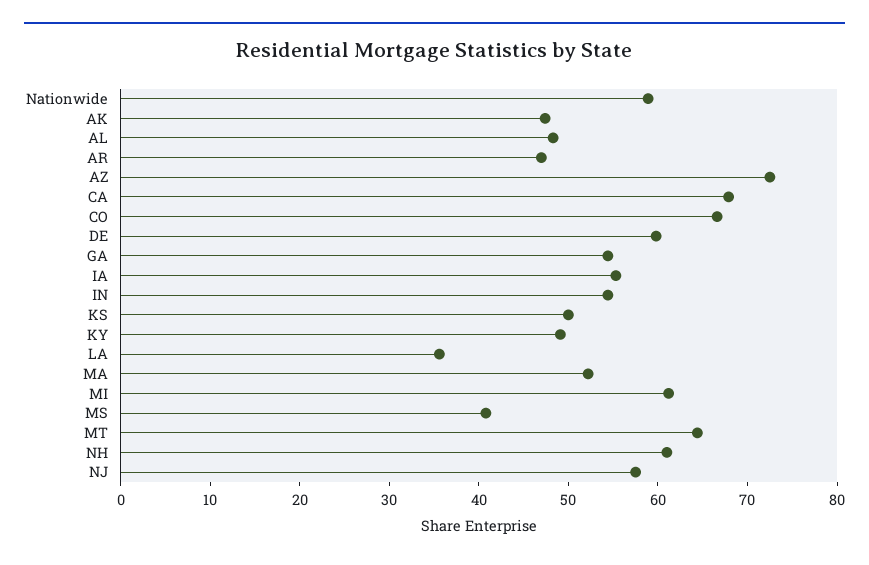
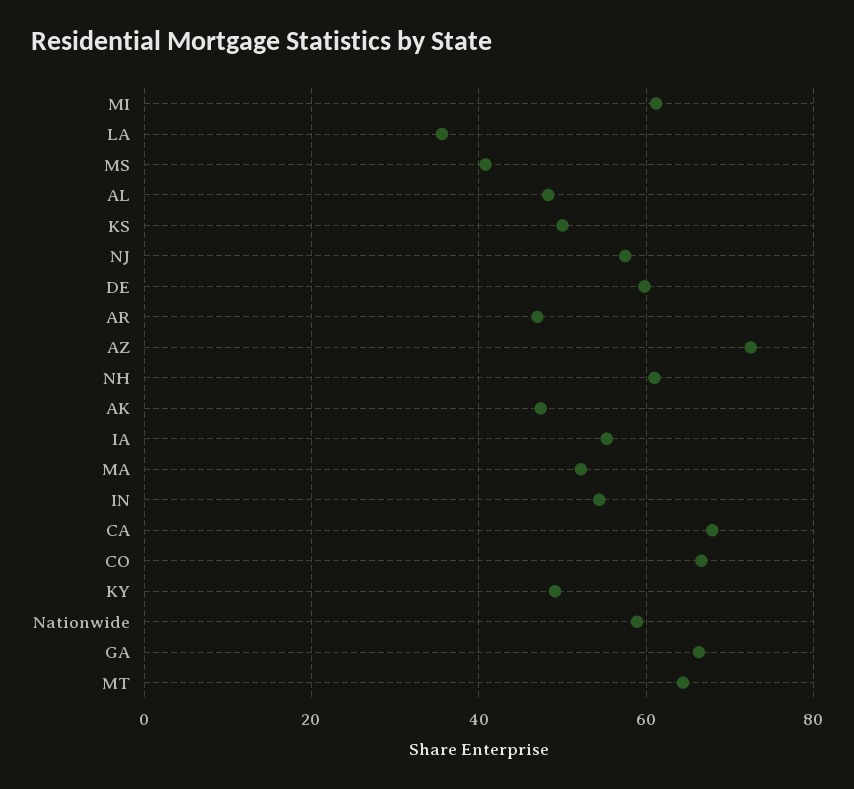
GA: 54 -> 66

